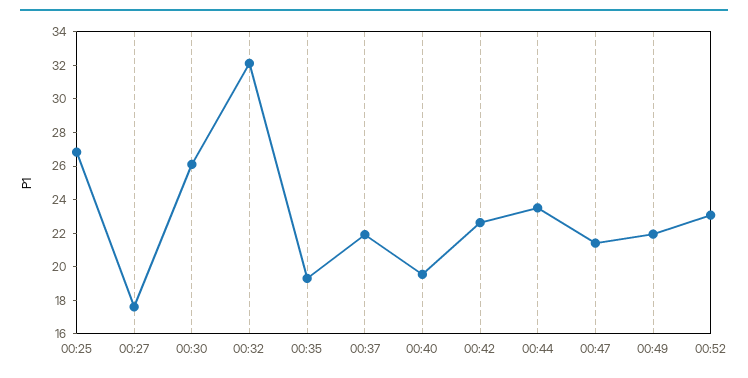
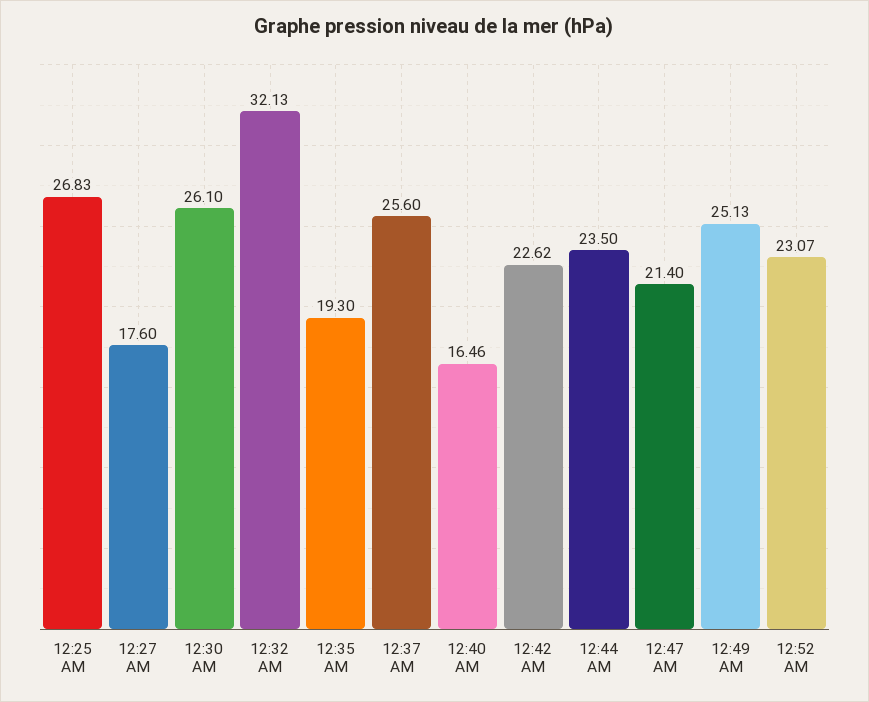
00:37: 22 -> 25.6
00:40: 19.5 -> 16.46
00:49: 22 -> 25.13

